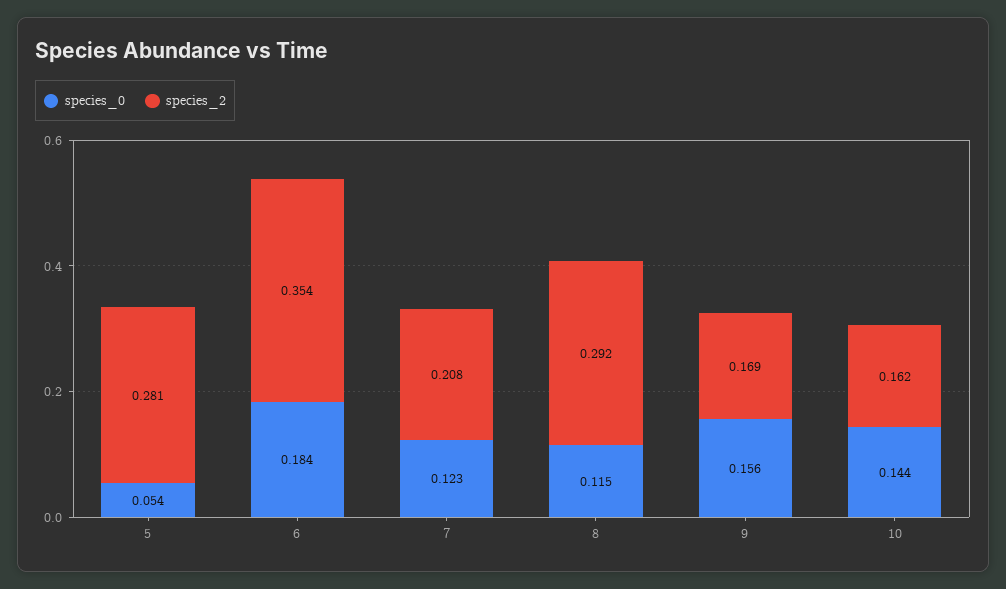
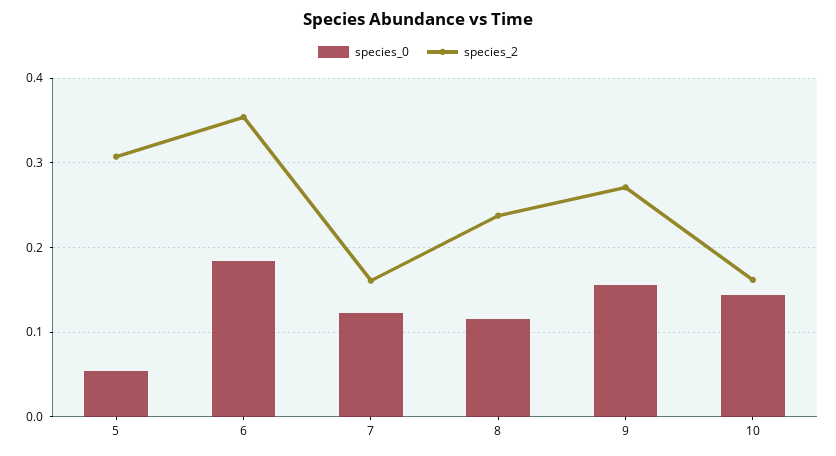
species_2, 5: 0.281 -> 0.31
species_2, 7: 0.208 -> 0.16
species_2, 8: 0.292 -> 0.24
species_2, 9: 0.169 -> 0.27

